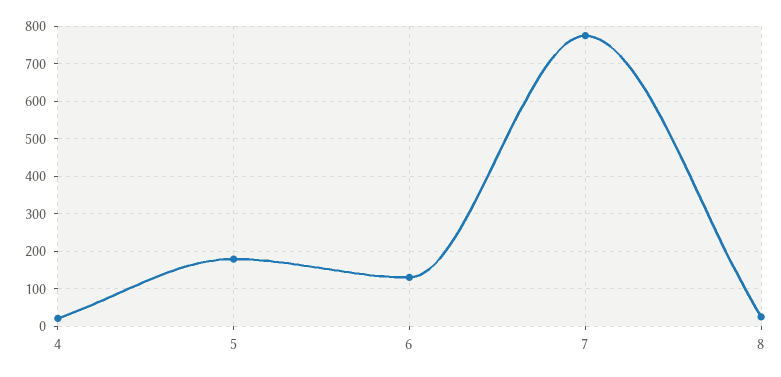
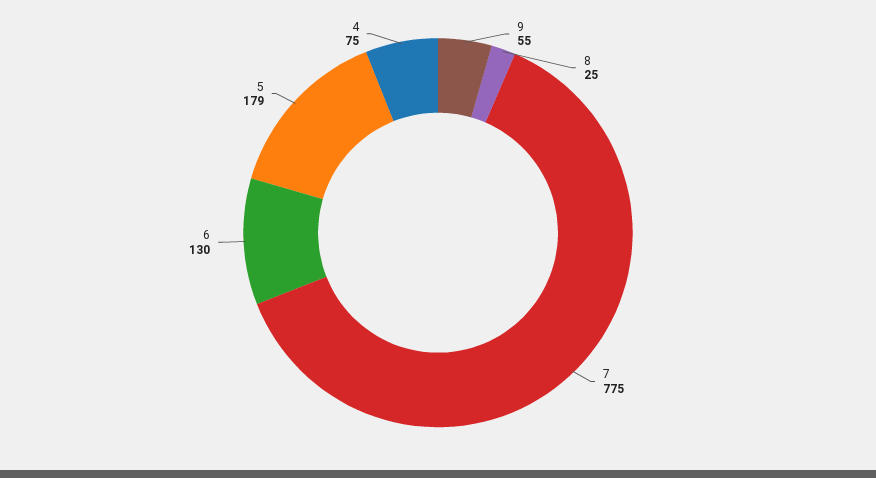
4: 20 -> 75
9: none -> 55

